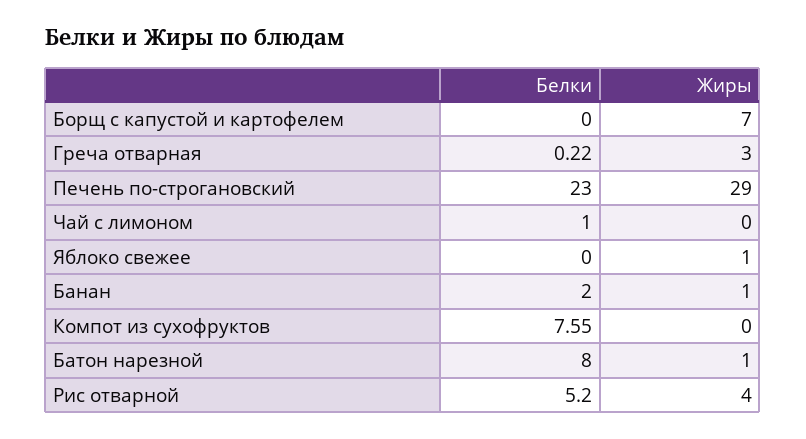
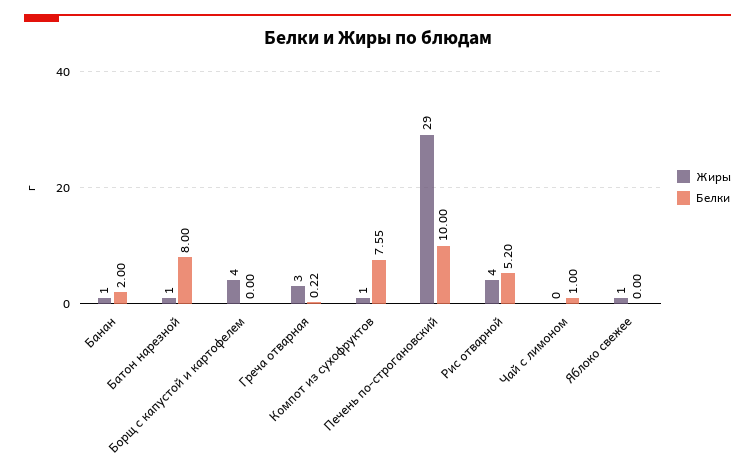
Жиры, Борщ с капустой и картофелем: 7 -> 4
Белки, Печень по-строгановский: 23 -> 10
Жиры, Компот из сухофруктов: 0 -> 1

